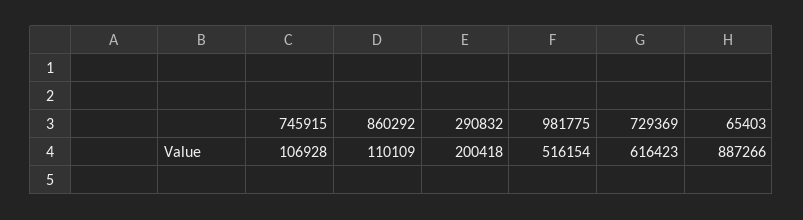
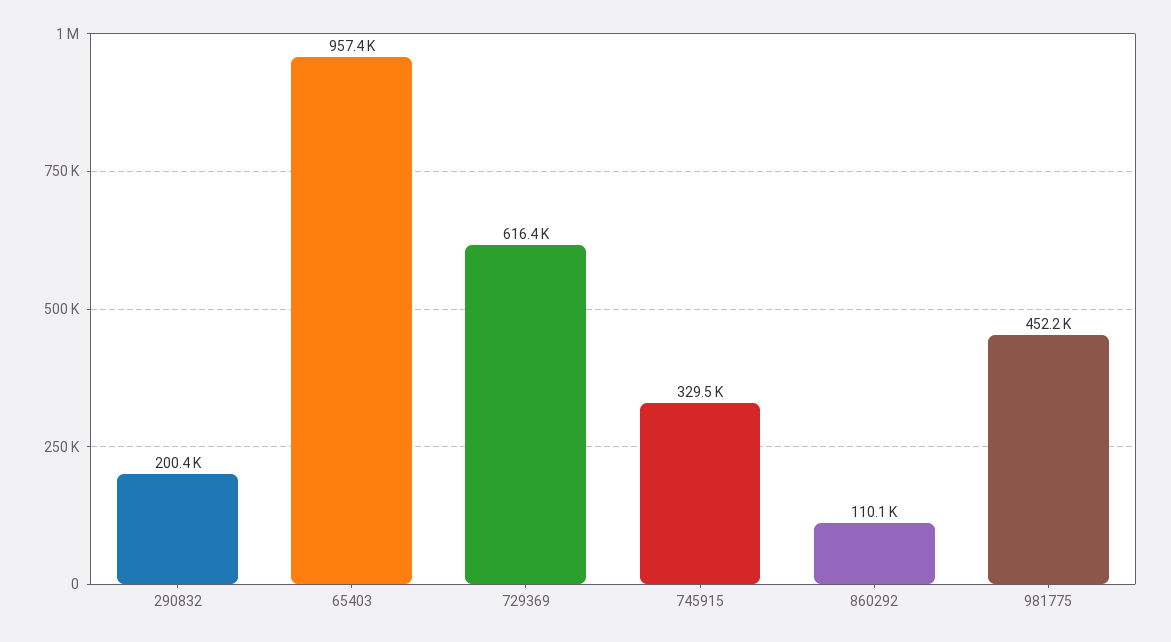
745915: 106928 -> 329500
981775: 516154 -> 452200
65403: 887266 -> 957400

